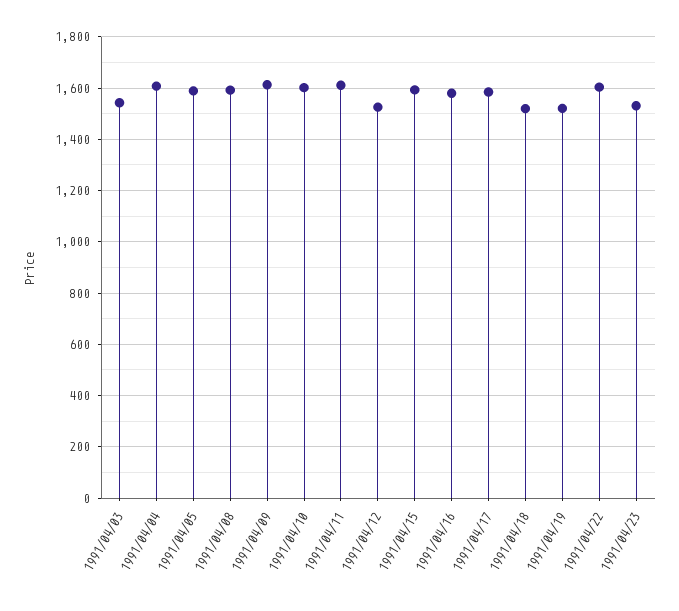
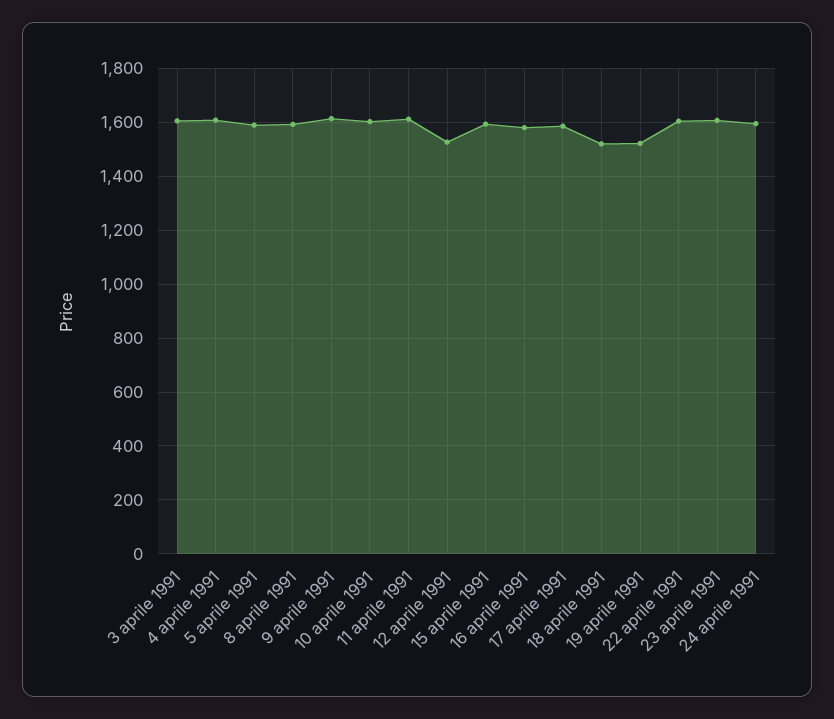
1991/04/03: 1550 -> 1600
1991/04/23: 1525 -> 1600
24 aprile 1991: none -> 1600

